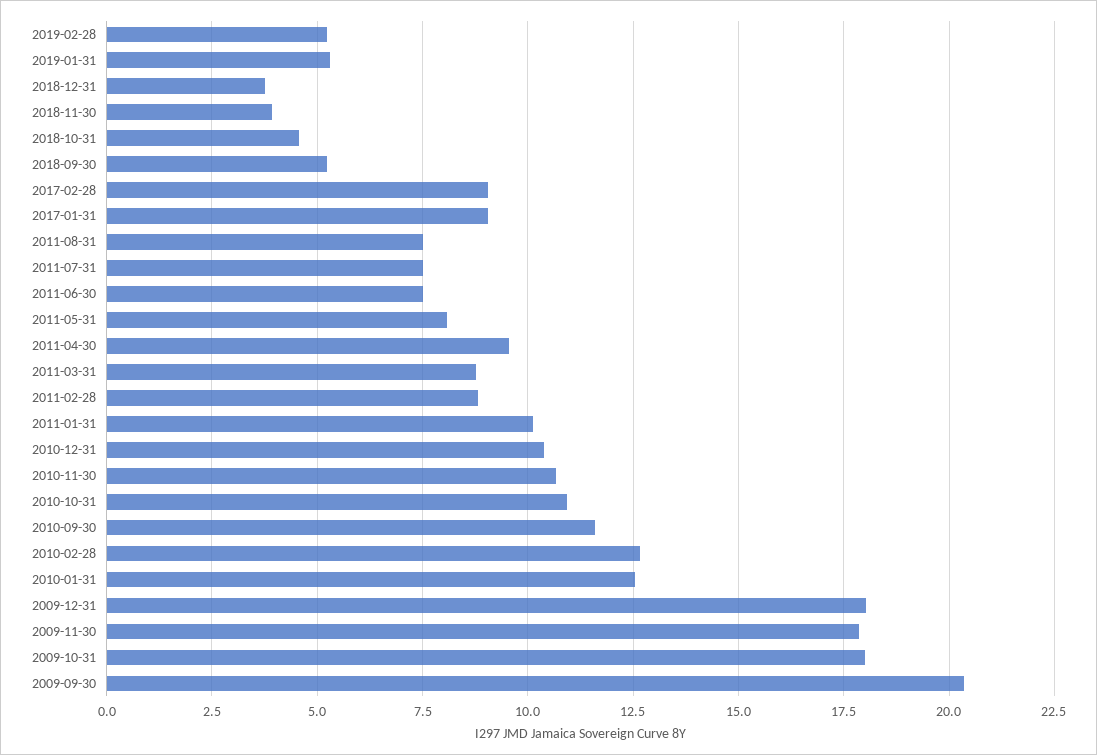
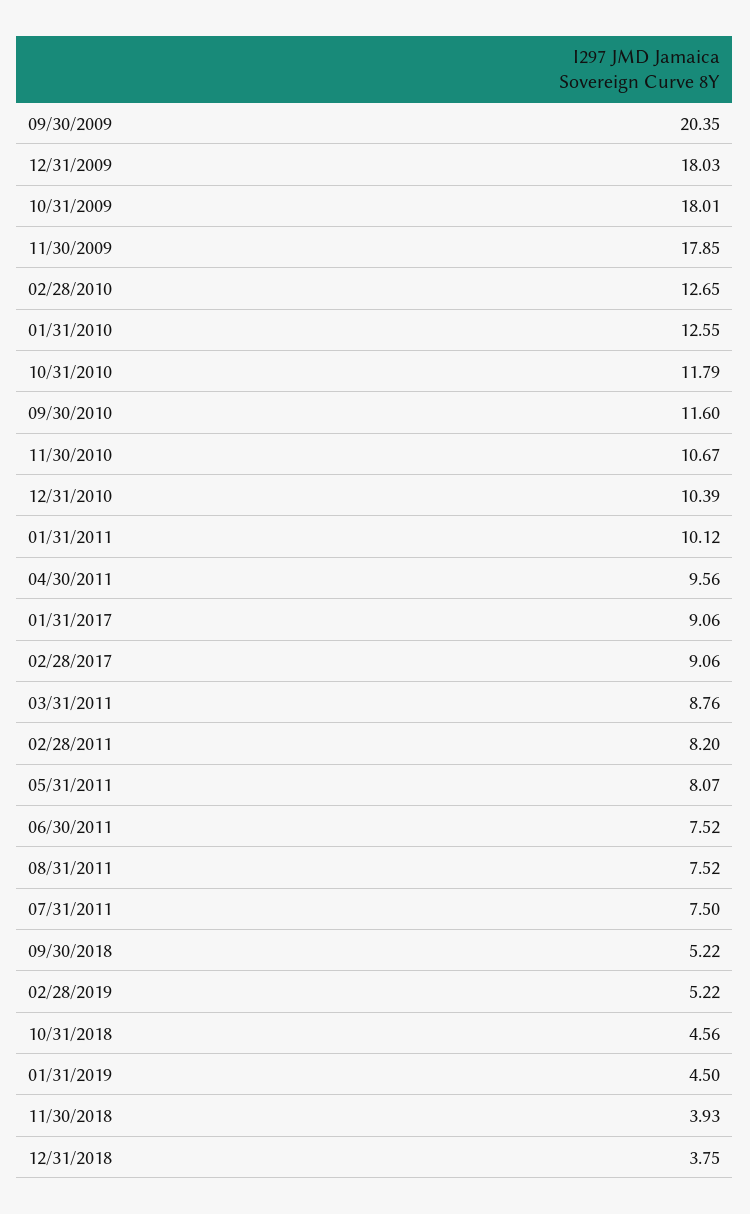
2019-01-31: 5.25 -> 4.5
2011-02-28: 8.75 -> 8.2
2010-10-31: 11 -> 11.79

